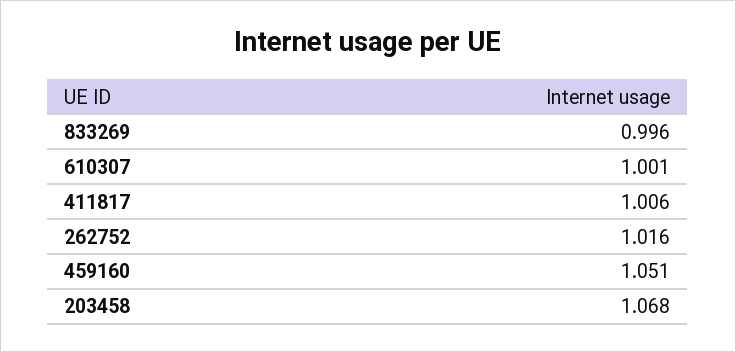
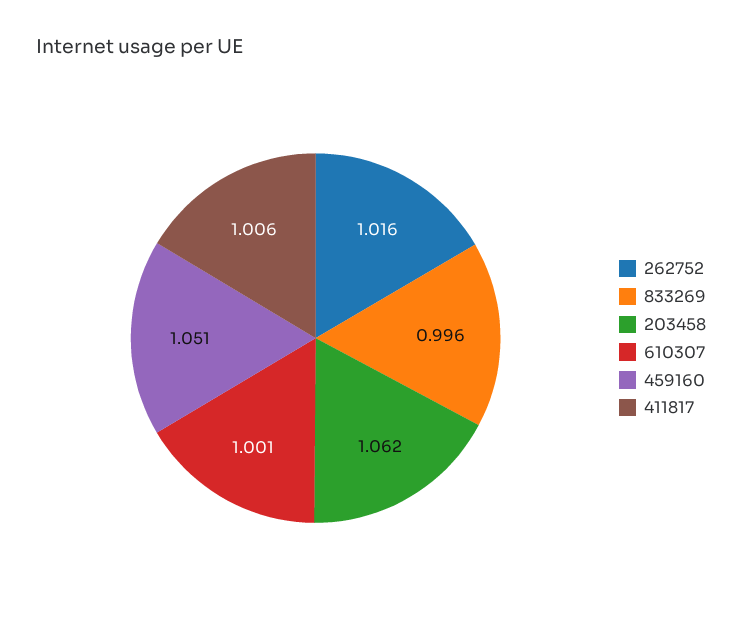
203458: 1.068 -> 1.062

